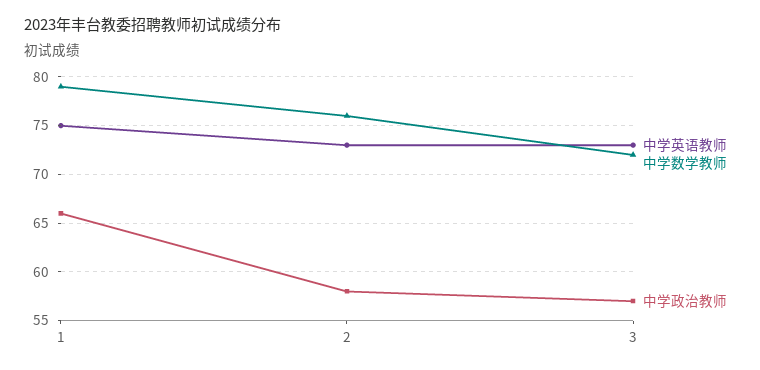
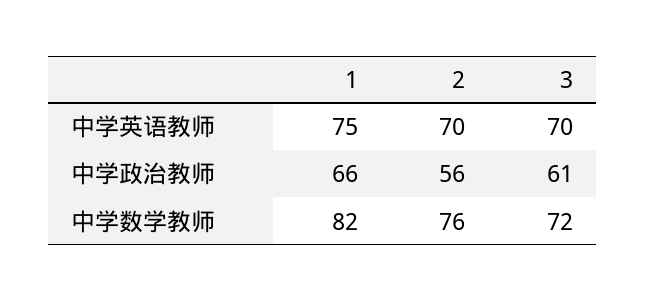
中学数学教师, 1: 79 -> 82
中学英语教师, 2: 73 -> 70
中学政治教师, 2: 58 -> 56
中学英语教师, 3: 73 -> 70
中学政治教师, 3: 57 -> 61

